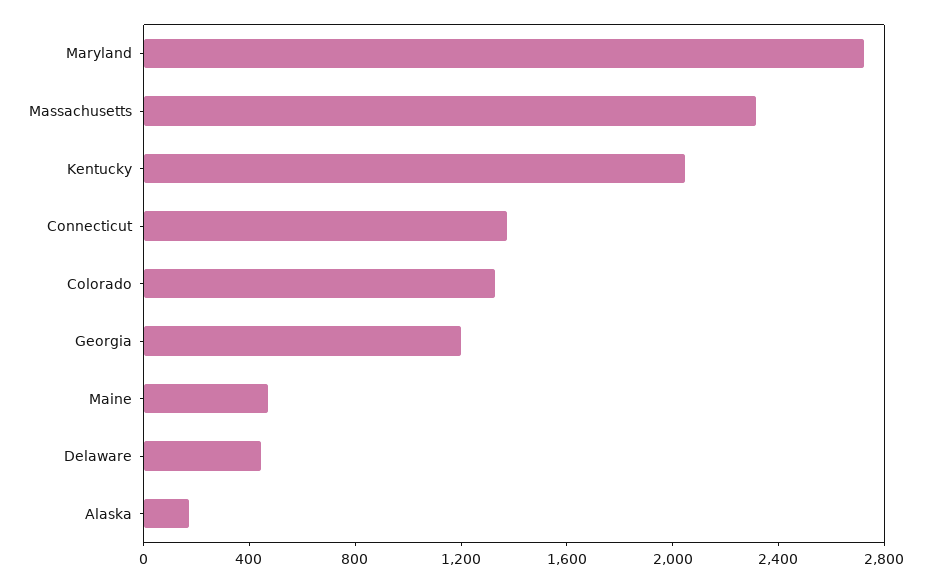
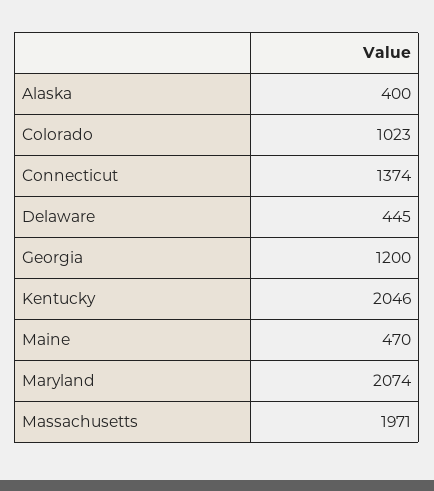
Maryland: 2700 -> 2074
Massachusetts: 2300 -> 1971
Colorado: 1300 -> 1023
Alaska: 200 -> 400

